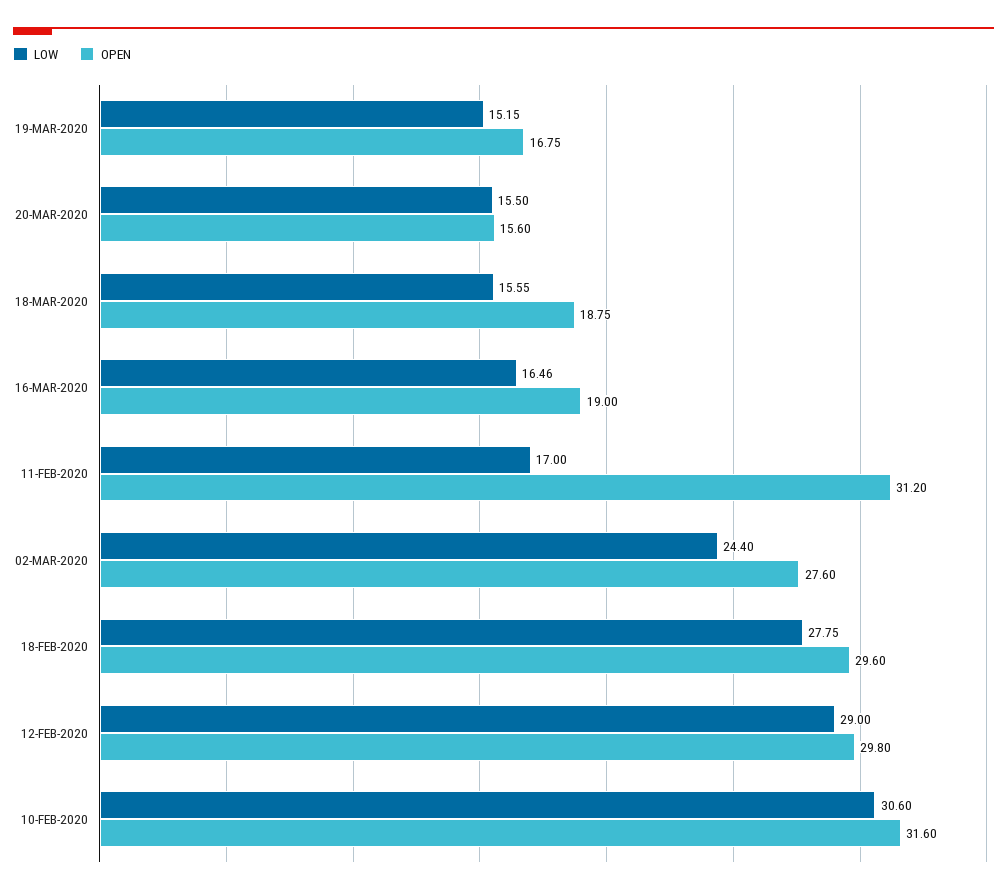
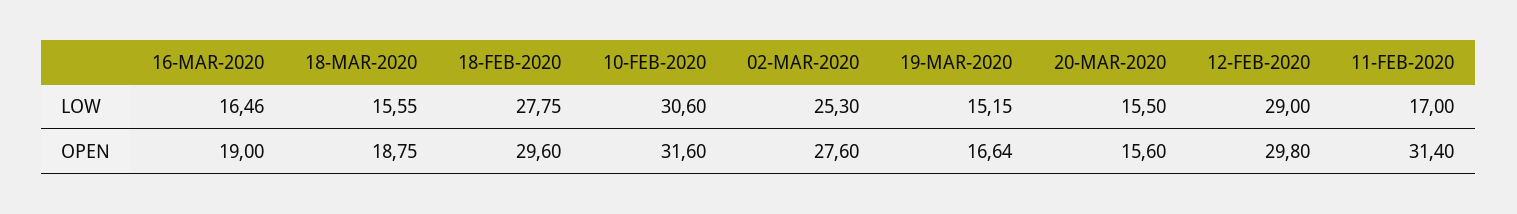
OPEN, 19-MAR-2020: 16.75 -> 16.64
OPEN, 11-FEB-2020: 31.2 -> 31.4
LOW, 02-MAR-2020: 24.4 -> 25.3

